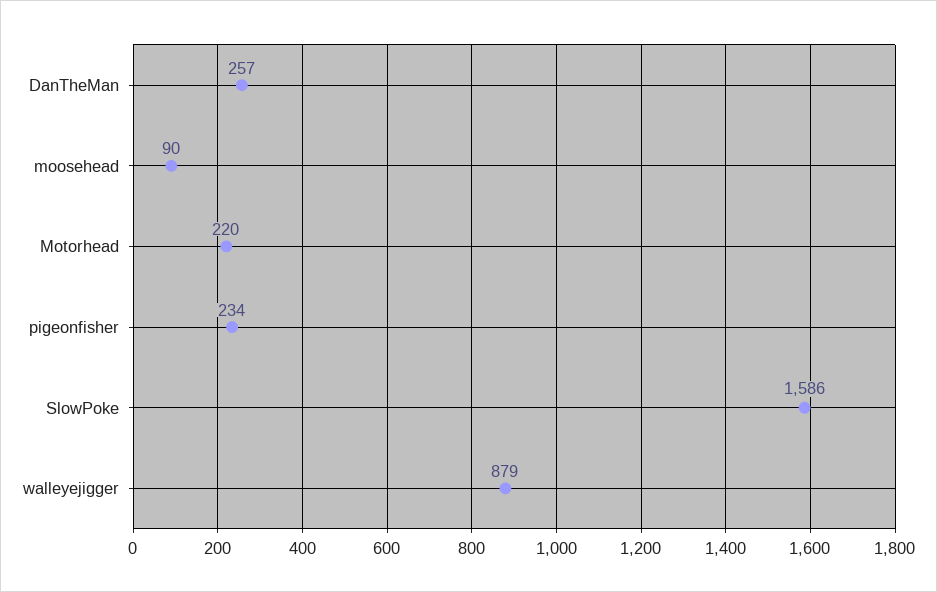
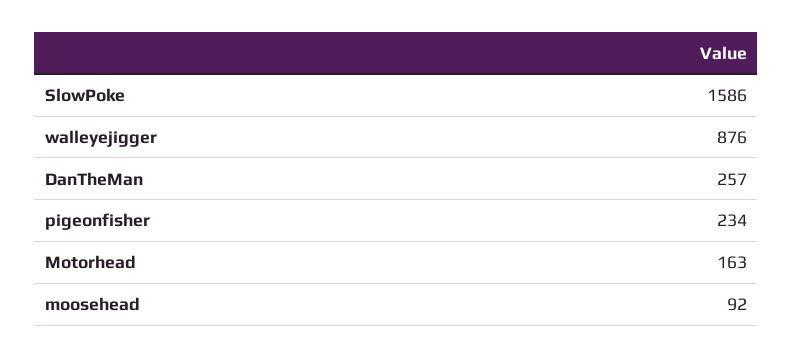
moosehead: 90 -> 92
Motorhead: 220 -> 163
walleyejigger: 879 -> 876

